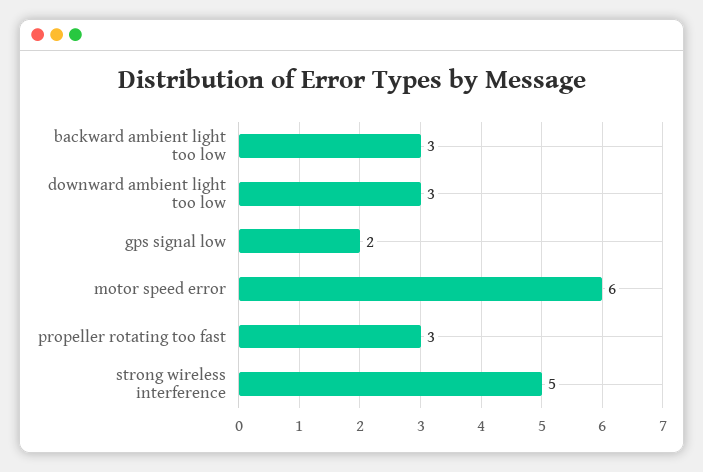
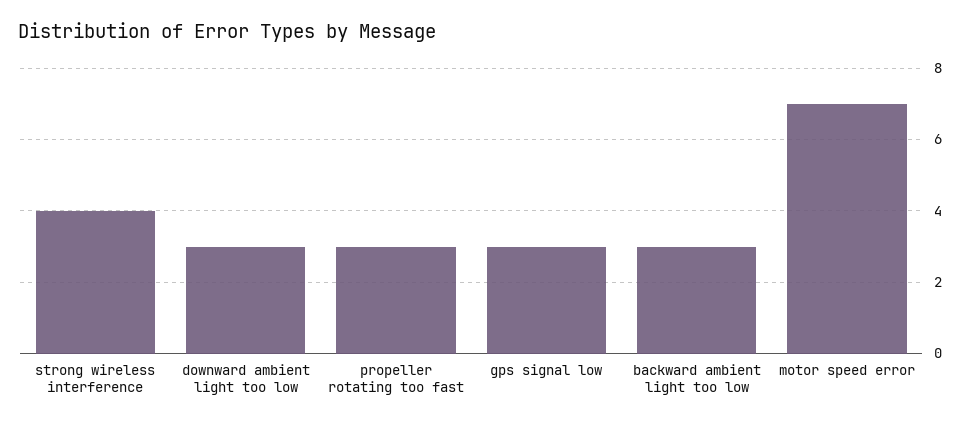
gps signal low: 2 -> 3
motor speed error: 6 -> 7
strong wireless interference: 5 -> 4

